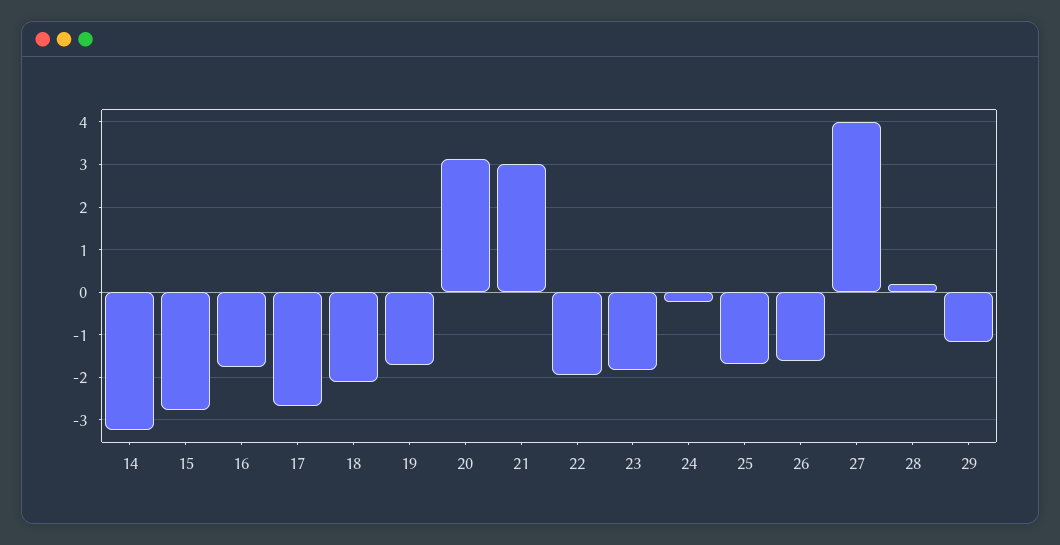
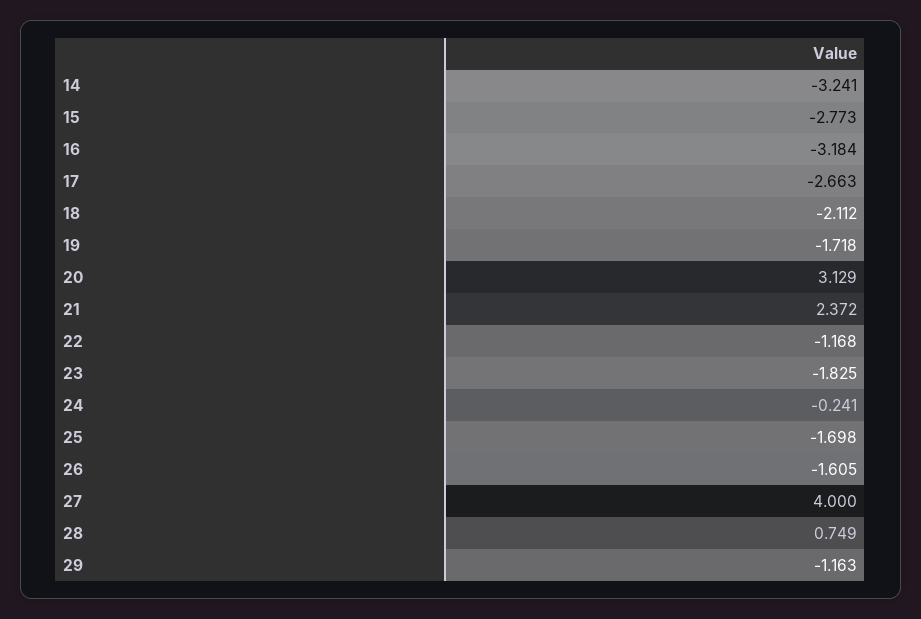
16: -1.8 -> -3.184
21: 3 -> 2.372
22: -2 -> -1.168
28: 0.2 -> 0.749

